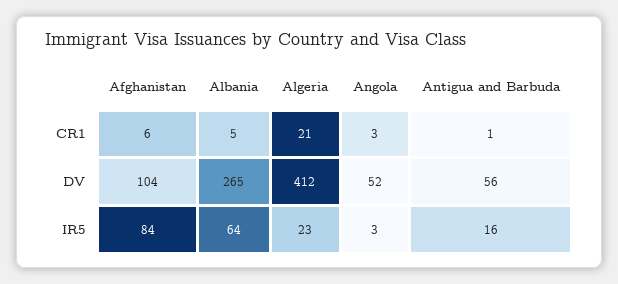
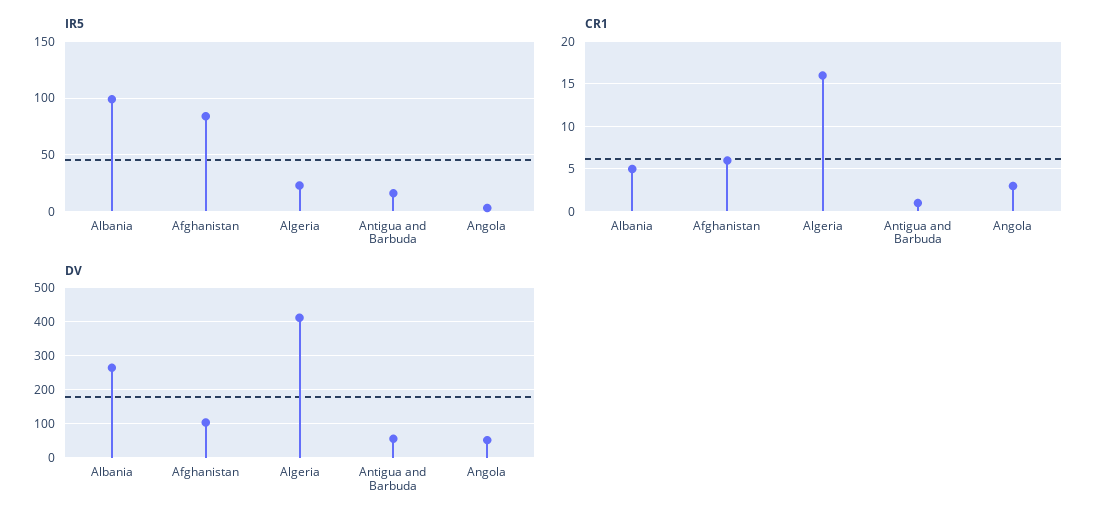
CR1, Algeria: 21 -> 16
IR5, Albania: 64 -> 100

